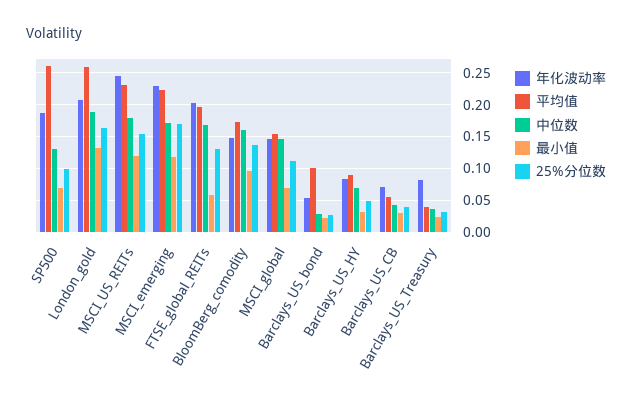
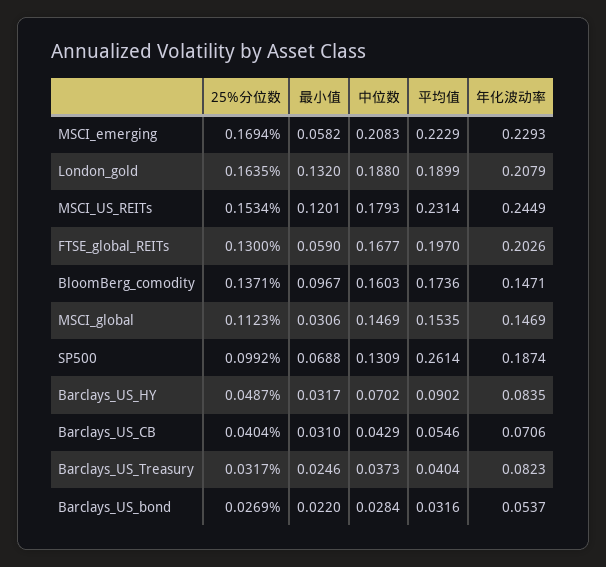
平均值, London_gold: 0.26 -> 0.1899
中位数, MSCI_emerging: 0.17 -> 0.2083
最小值, MSCI_emerging: 0.12 -> 0.0582
最小值, MSCI_global: 0.07 -> 0.0306
平均值, Barclays_US_bond: 0.1 -> 0.0316

